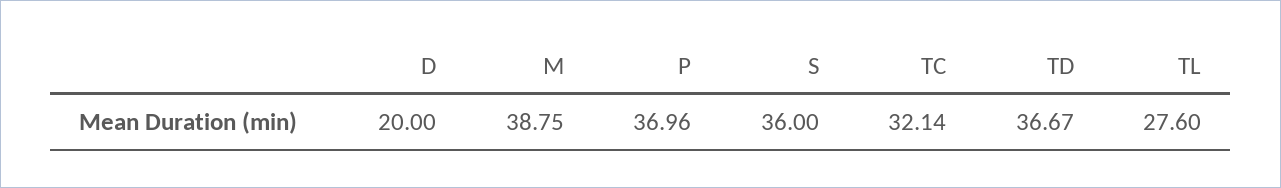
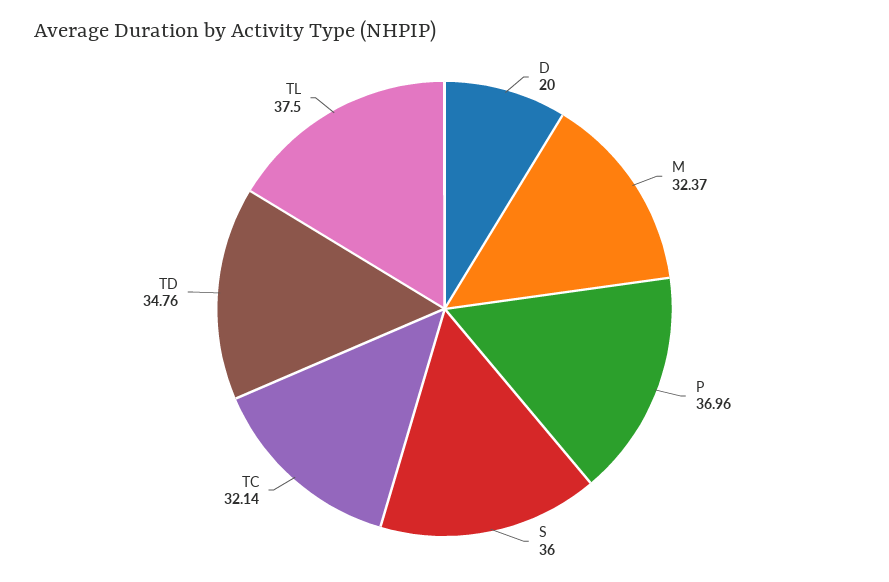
M: 38.75 -> 32.37
TD: 36.67 -> 34.76
TL: 27.6 -> 37.5

